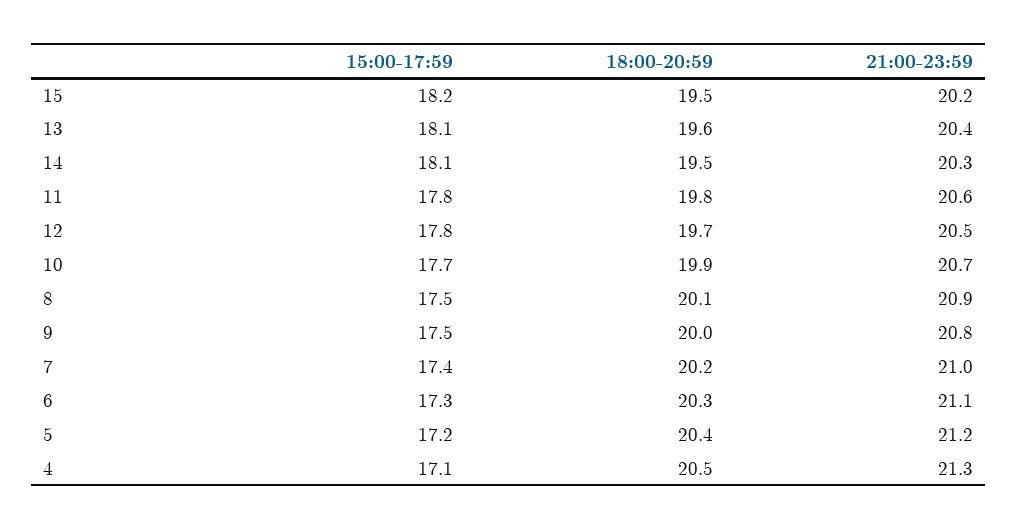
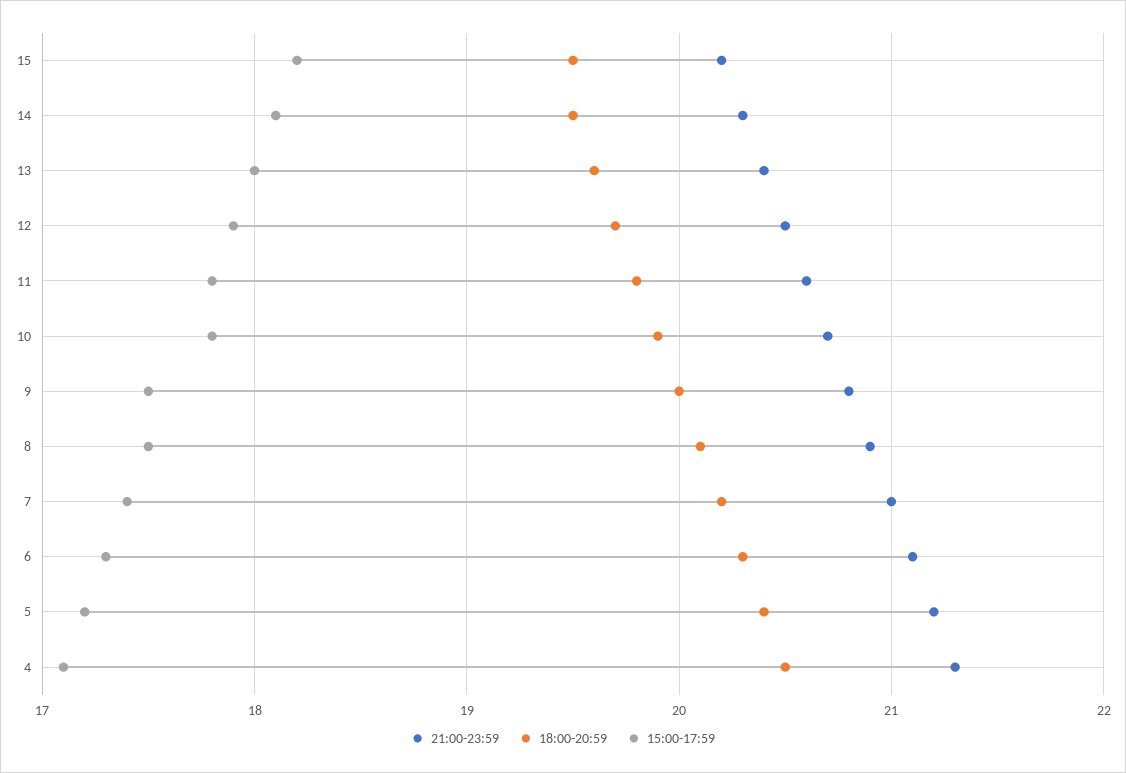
15:00-17:59, 13: 18.1 -> 18
15:00-17:59, 12: 17.8 -> 17.9
15:00-17:59, 10: 17.7 -> 17.8

